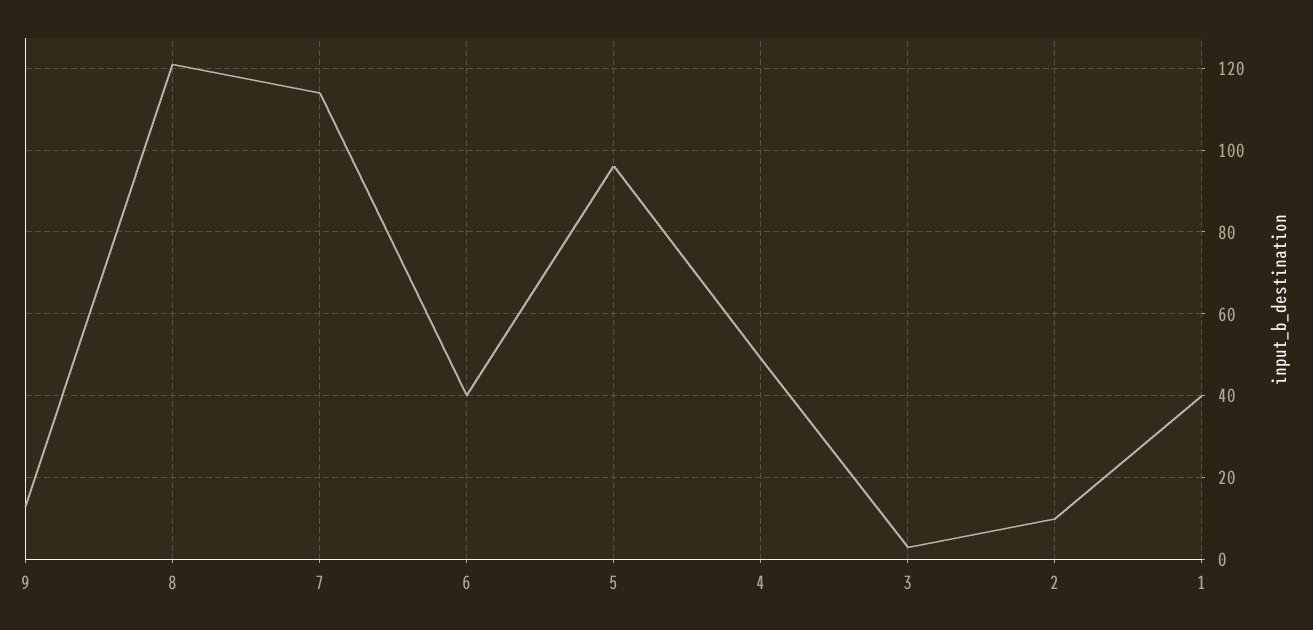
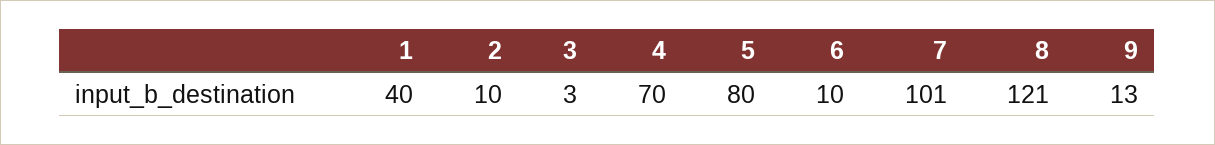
7: 115 -> 101
6: 40 -> 10
5: 95 -> 80
4: 50 -> 70

